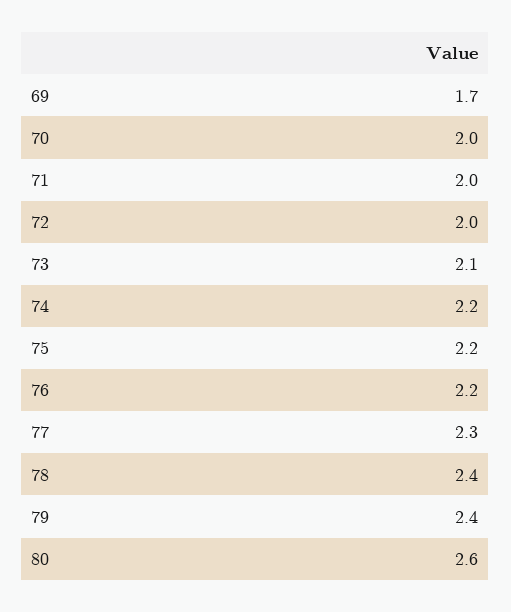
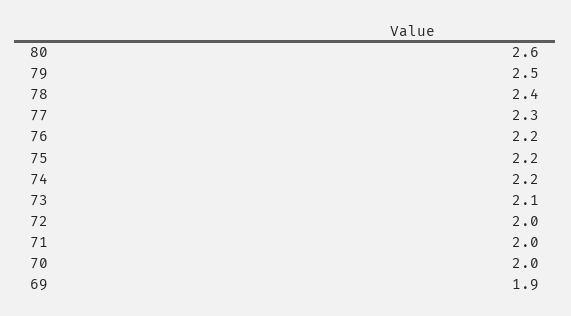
69: 1.7 -> 1.9
79: 2.4 -> 2.5

